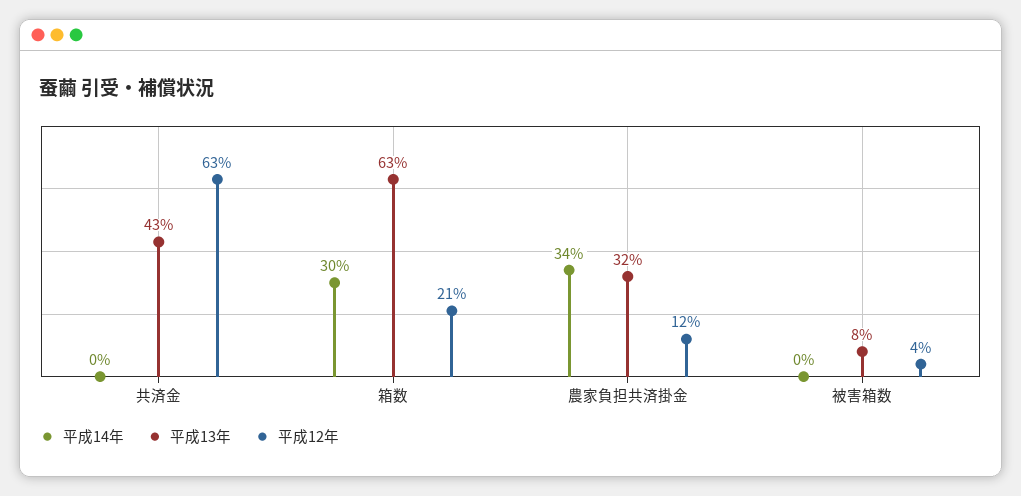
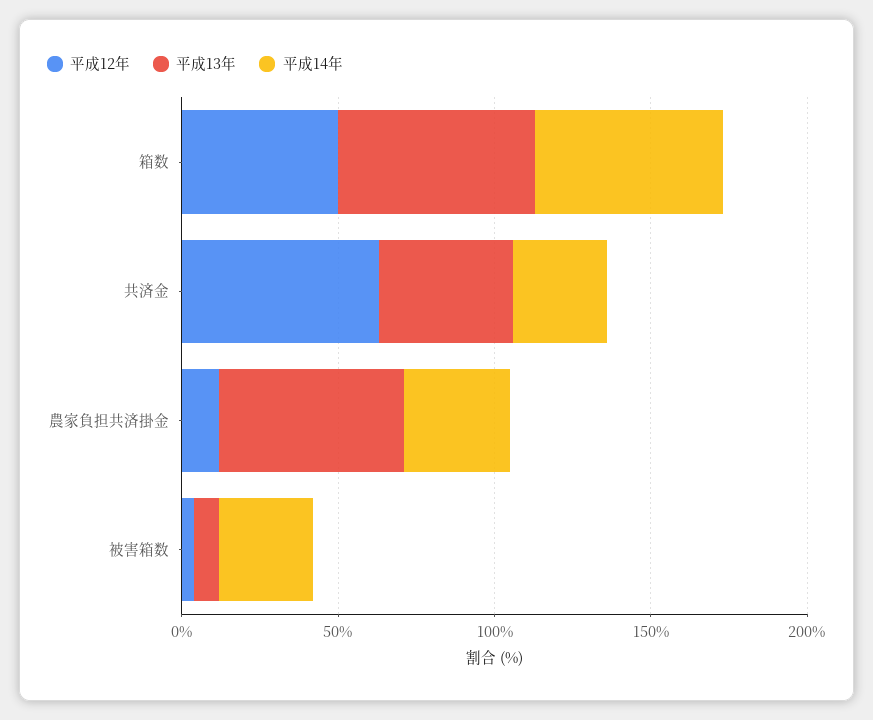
平成14年, 共済金: 0 -> 30
平成14年, 箱数: 30 -> 60
平成12年, 箱数: 21 -> 50
平成13年, 農家負担共済掛金: 32 -> 60
平成14年, 被害箱数: 0 -> 30

